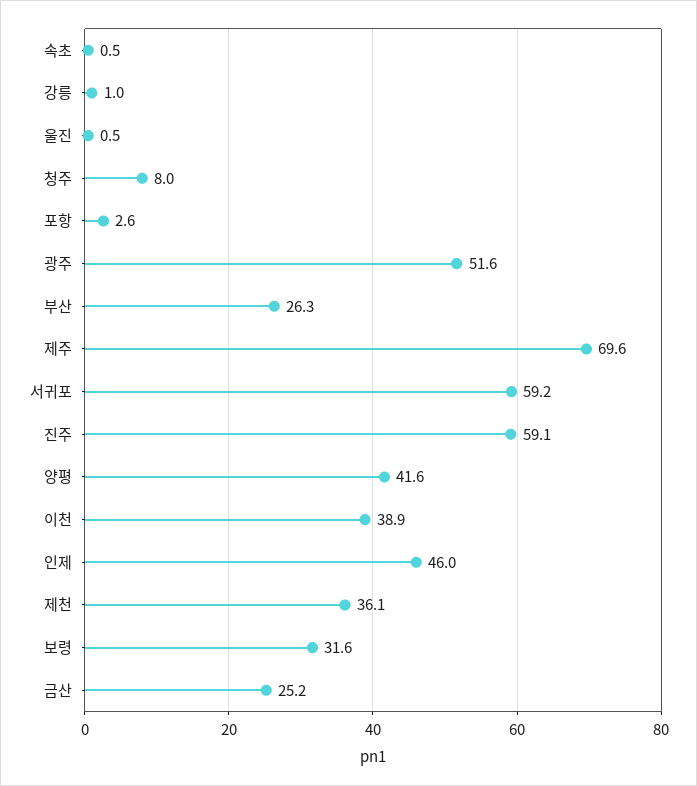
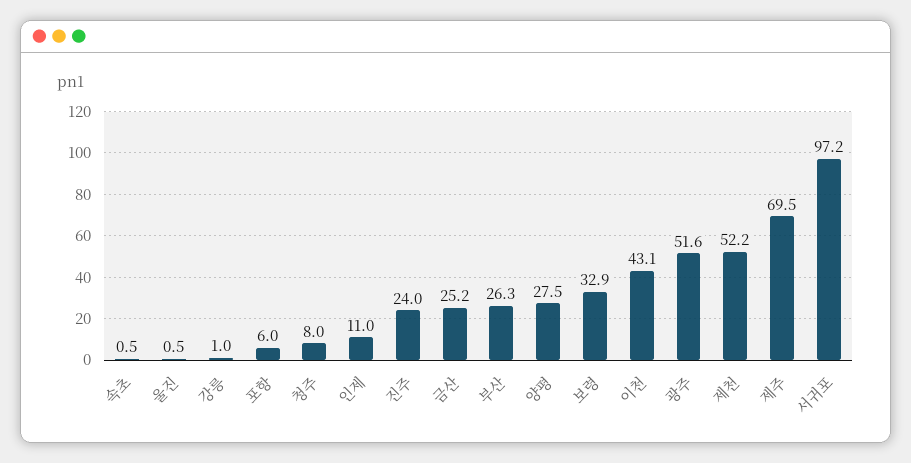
포항: 2.6 -> 6
제주: 69.6 -> 69.5
서귀포: 59.2 -> 97.2
진주: 59.1 -> 24
양평: 41.6 -> 27.5
이천: 38.9 -> 43.1
인제: 46 -> 11
제천: 36.1 -> 52.2
보령: 31.6 -> 32.9

